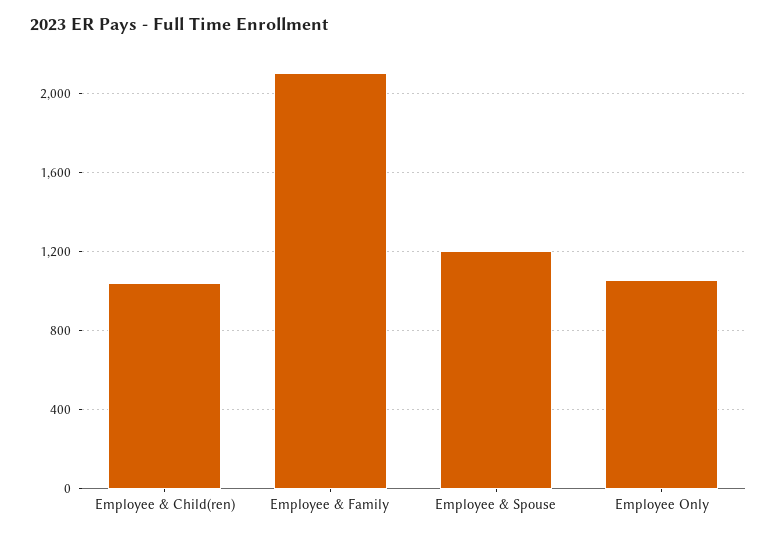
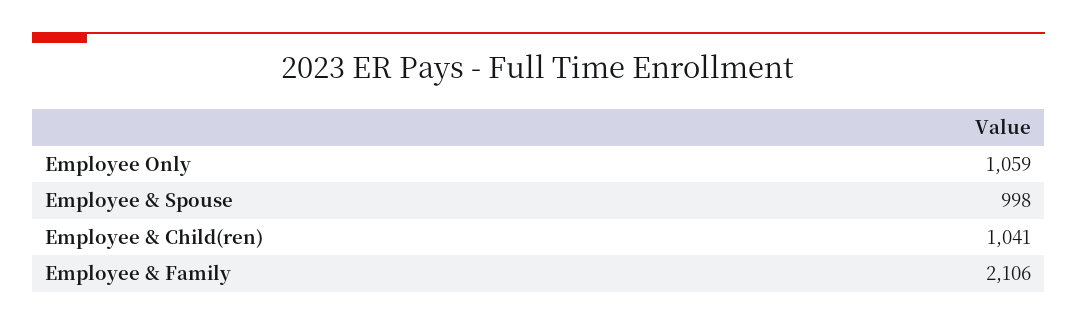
Employee & Spouse: 1200 -> 998

